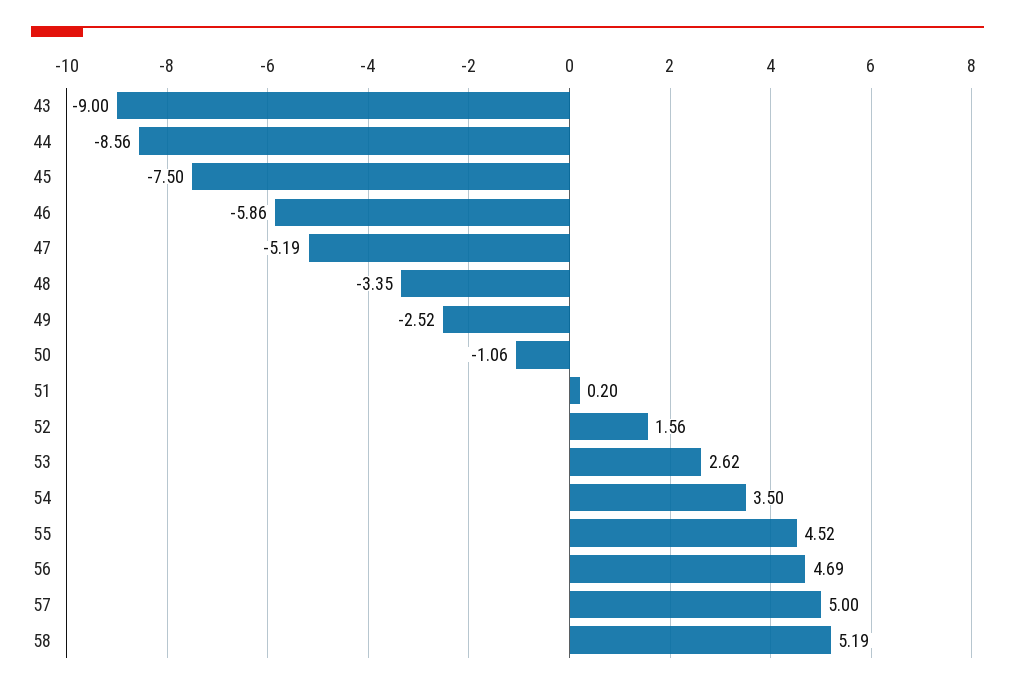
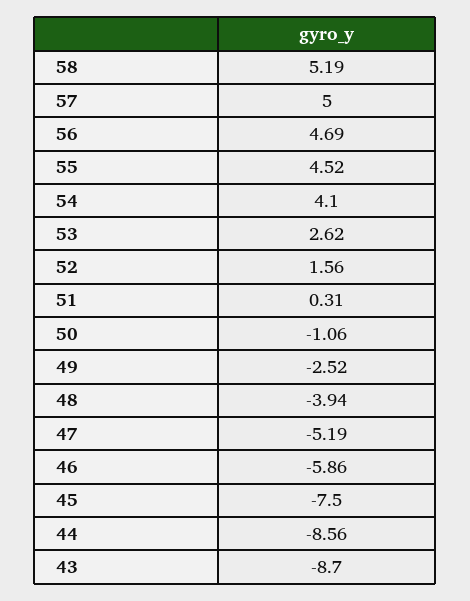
43: -9 -> -8.7
48: -3.35 -> -3.94
51: 0.2 -> 0.31
54: 3.5 -> 4.1

